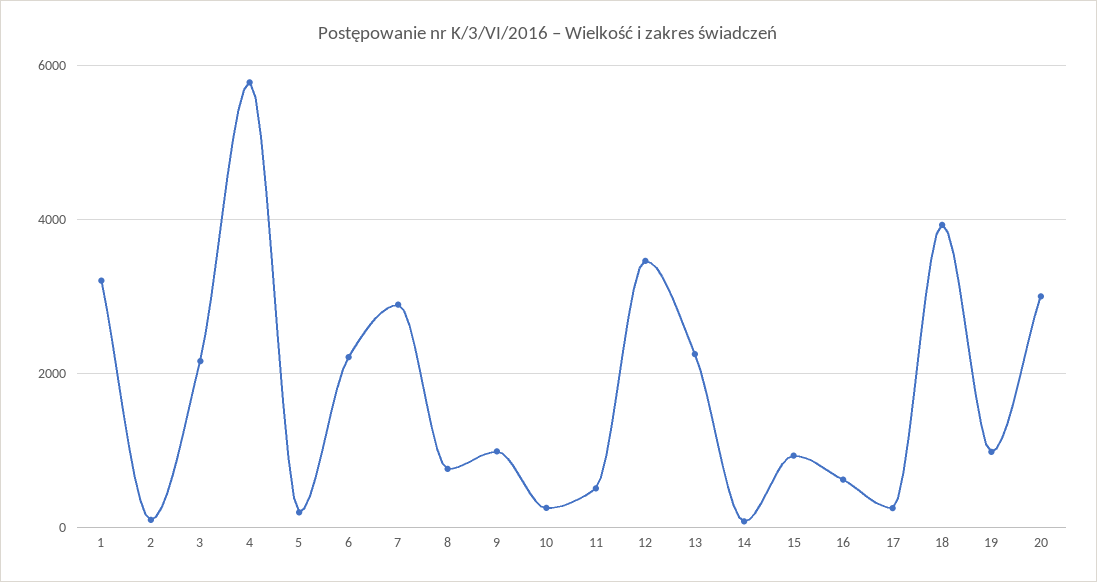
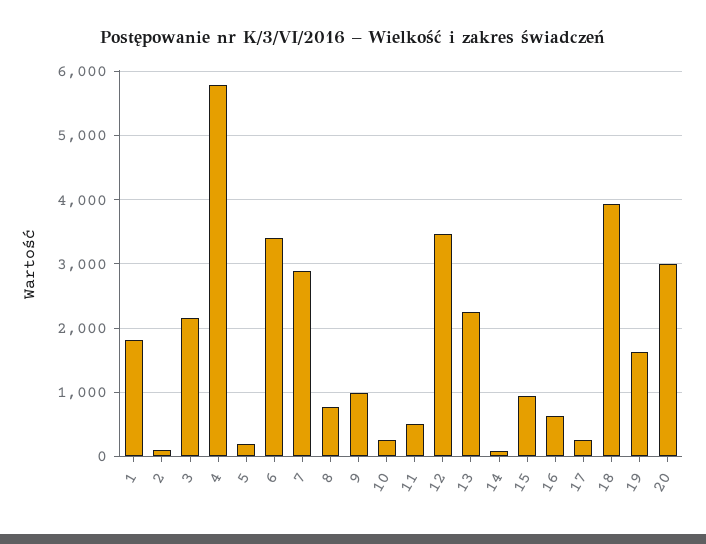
1: 3200 -> 1800
6: 2200 -> 3400
19: 1000 -> 1600

